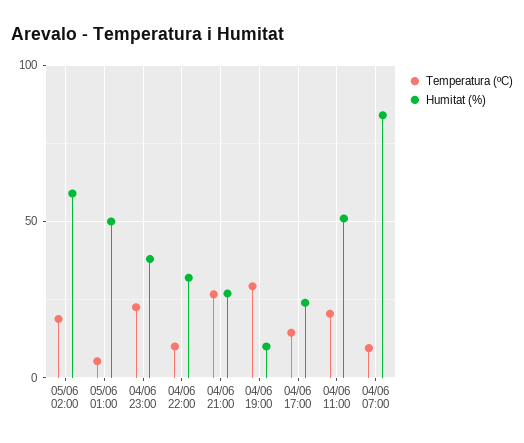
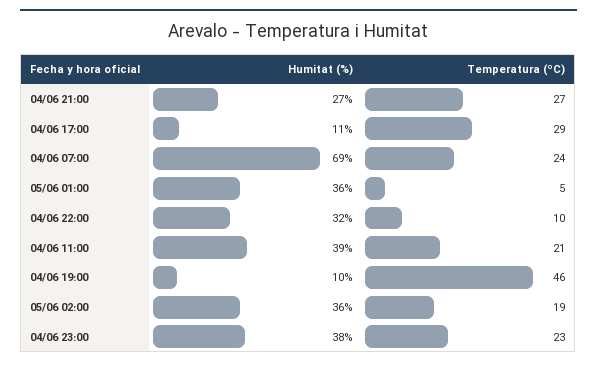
Humitat (%), 05/06 02:00: 60 -> 36
Humitat (%), 05/06 01:00: 50 -> 36
Temperatura (ºC), 04/06 19:00: 30 -> 46
Temperatura (ºC), 04/06 17:00: 15 -> 29
Humitat (%), 04/06 17:00: 25 -> 11
Humitat (%), 04/06 11:00: 50 -> 39
Temperatura (ºC), 04/06 07:00: 10 -> 24
Humitat (%), 04/06 07:00: 85 -> 69

